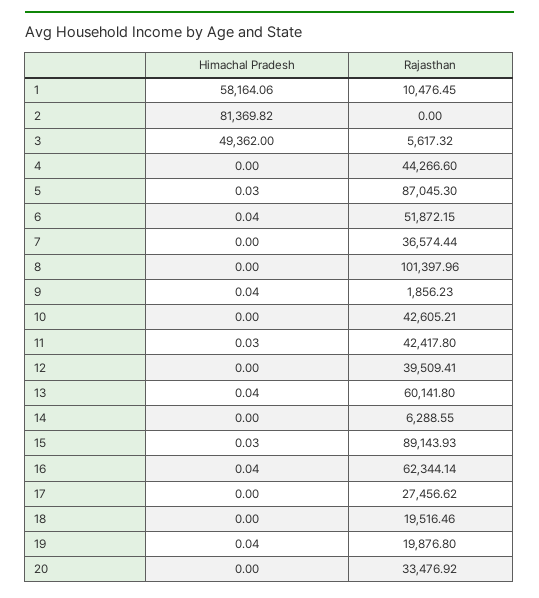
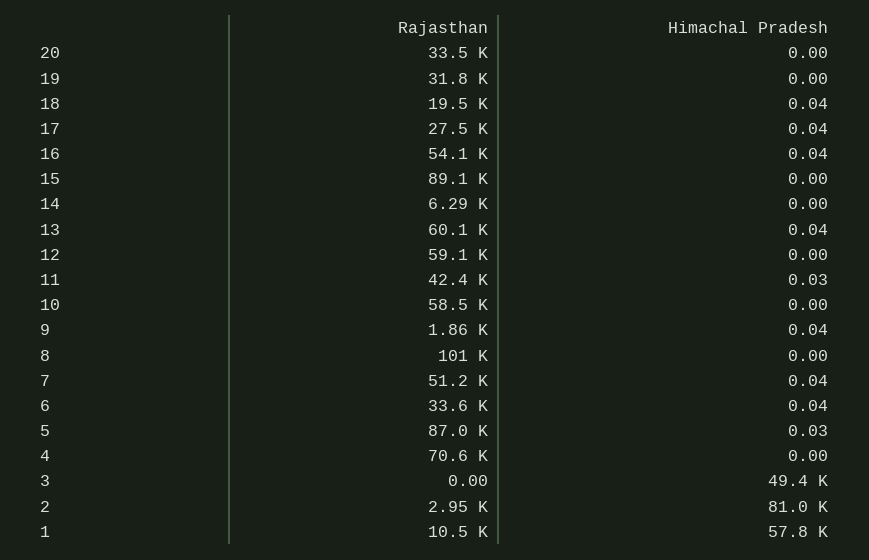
Himachal Pradesh, 1: 58164.06 -> 57800
Himachal Pradesh, 2: 81369.82 -> 81000
Rajasthan, 2: 0 -> 2950
Rajasthan, 3: 5617.32 -> 0
Rajasthan, 4: 44266.6 -> 70600
Rajasthan, 6: 51872.15 -> 33600
Himachal Pradesh, 7: 0 -> 0.04
Rajasthan, 7: 36574.44 -> 51200
Rajasthan, 10: 42605.21 -> 58500
Rajasthan, 12: 39509.41 -> 59100
Himachal Pradesh, 15: 0.03 -> 0
Rajasthan, 16: 62344.14 -> 54100
Himachal Pradesh, 17: 0 -> 0.04
Himachal Pradesh, 18: 0 -> 0.04
Himachal Pradesh, 19: 0.04 -> 0
Rajasthan, 19: 19876.8 -> 31800

